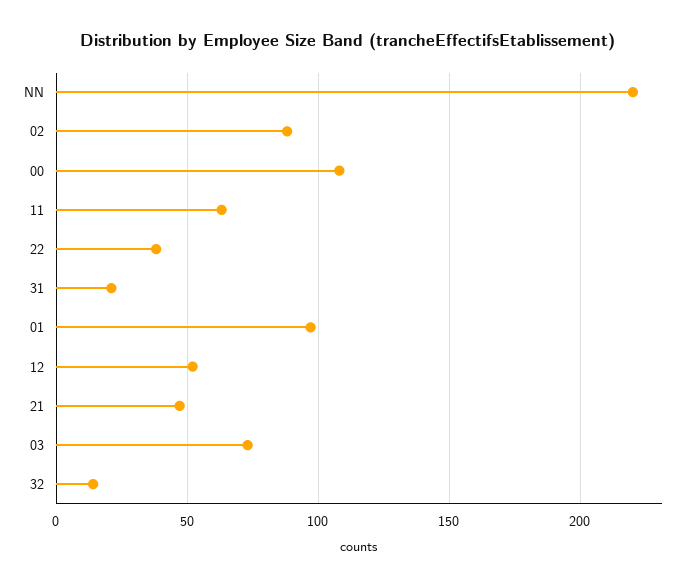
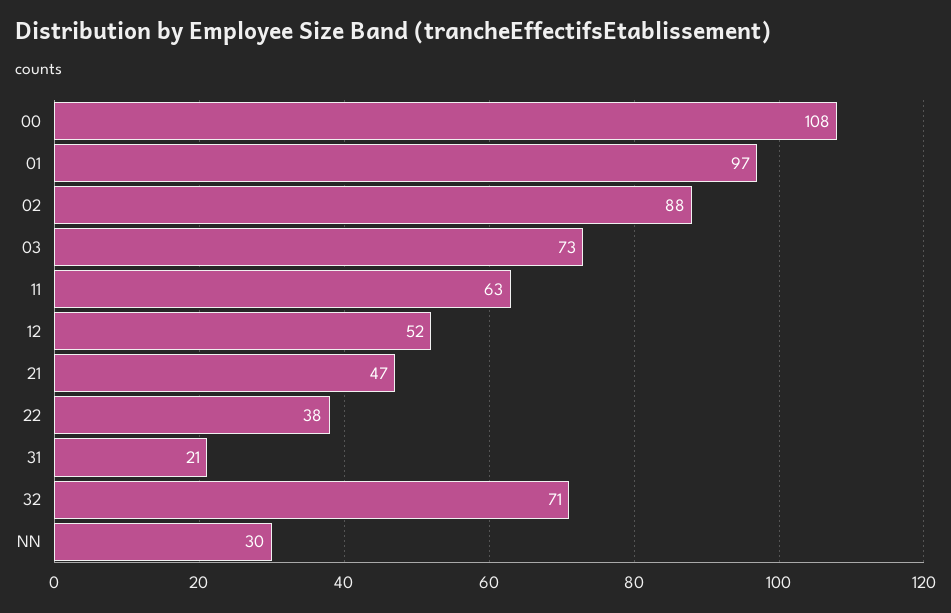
NN: 220 -> 30
32: 15 -> 71

